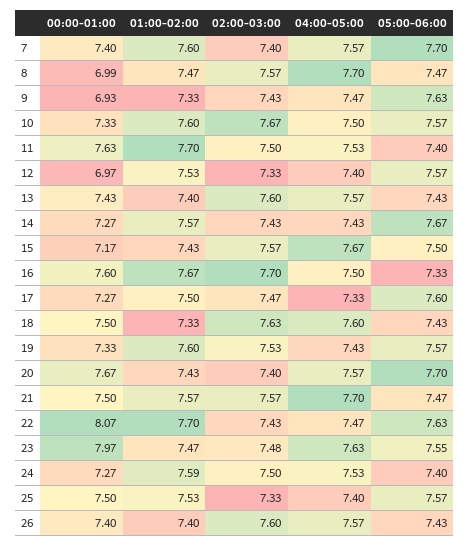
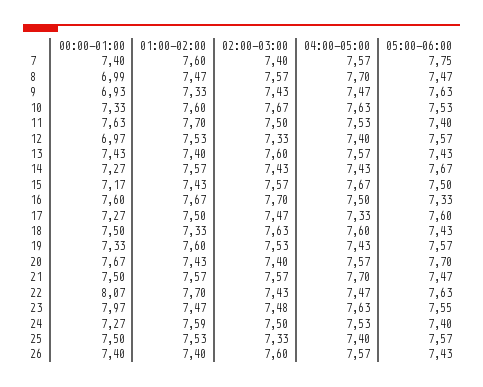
05:00-06:00, 7: 7.7 -> 7.75
04:00-05:00, 10: 7.5 -> 7.63
05:00-06:00, 10: 7.57 -> 7.53

